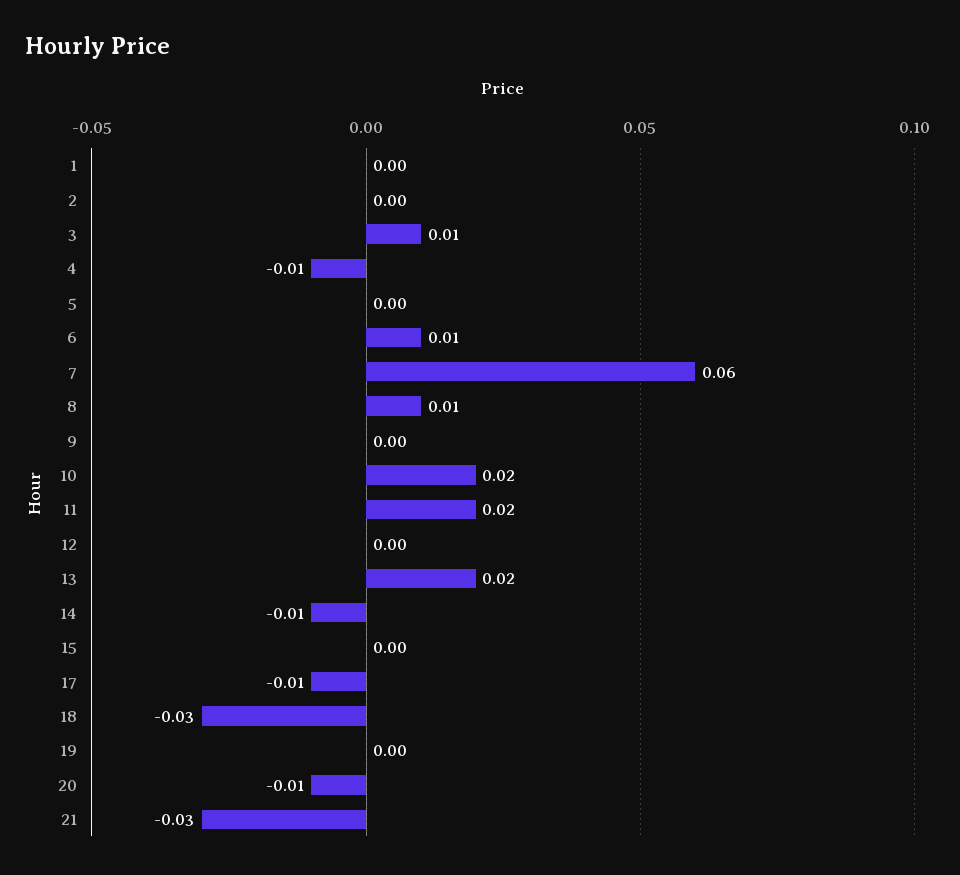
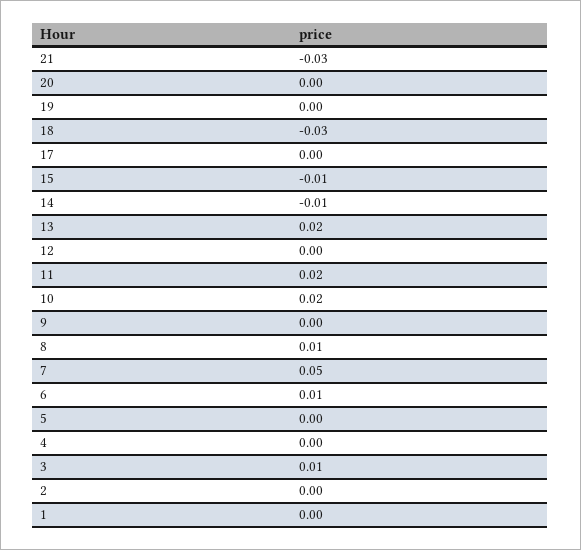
4: -0.01 -> 0
7: 0.06 -> 0.05
15: 0 -> -0.01
17: -0.01 -> 0
20: -0.01 -> 0

